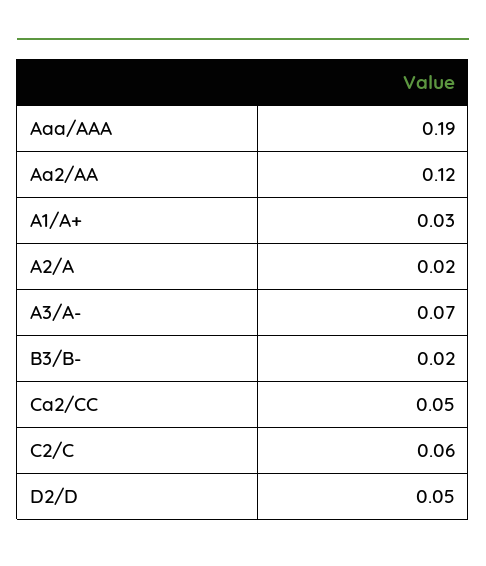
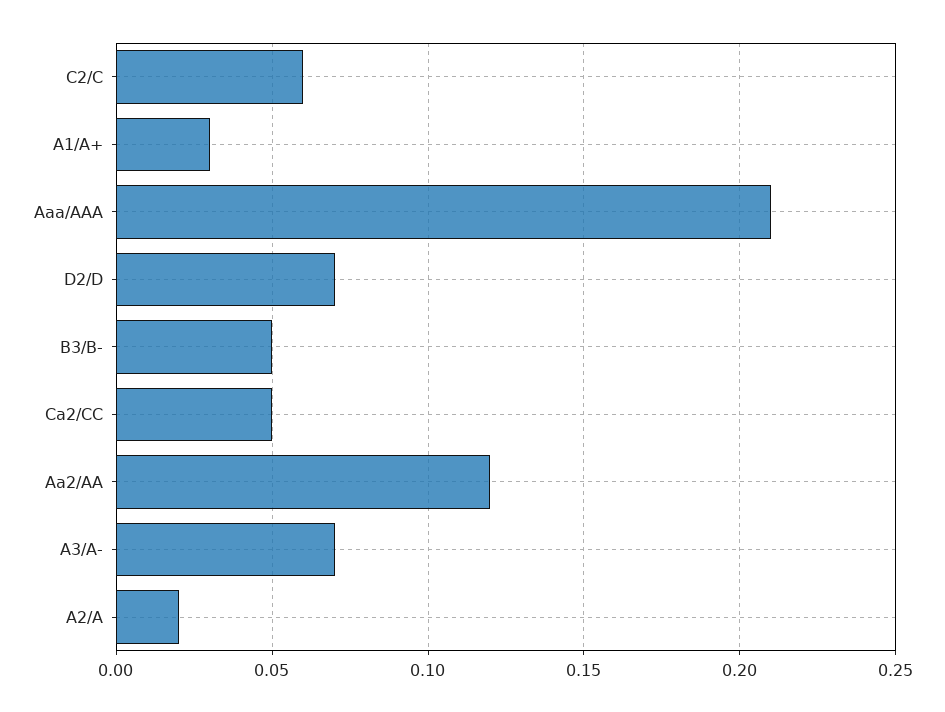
Aaa/AAA: 0.19 -> 0.21
B3/B-: 0.02 -> 0.05
D2/D: 0.05 -> 0.07

